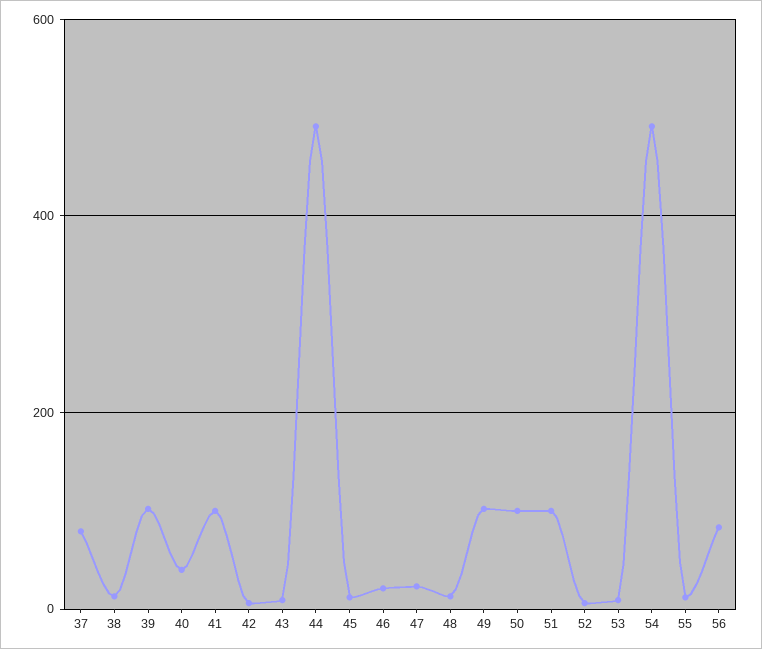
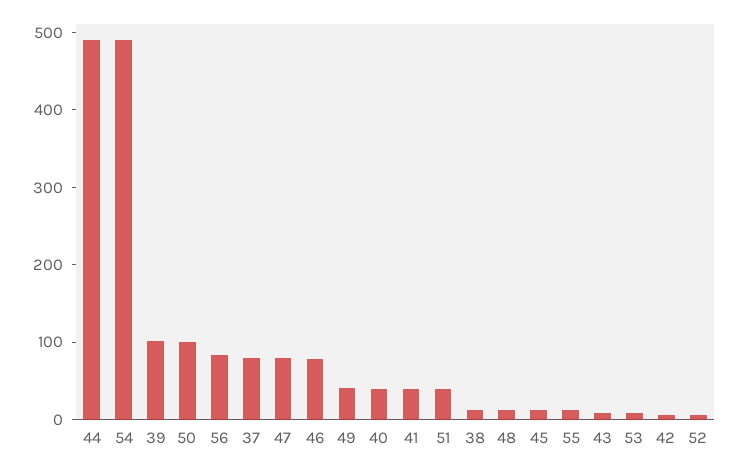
41: 100 -> 40
46: 20 -> 80
47: 20 -> 80
49: 100 -> 40
51: 100 -> 40

